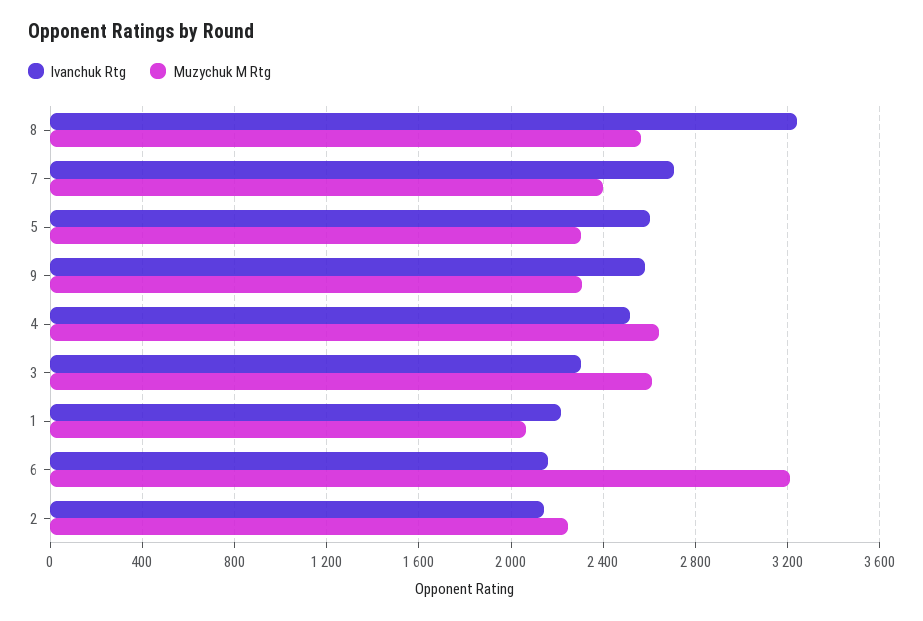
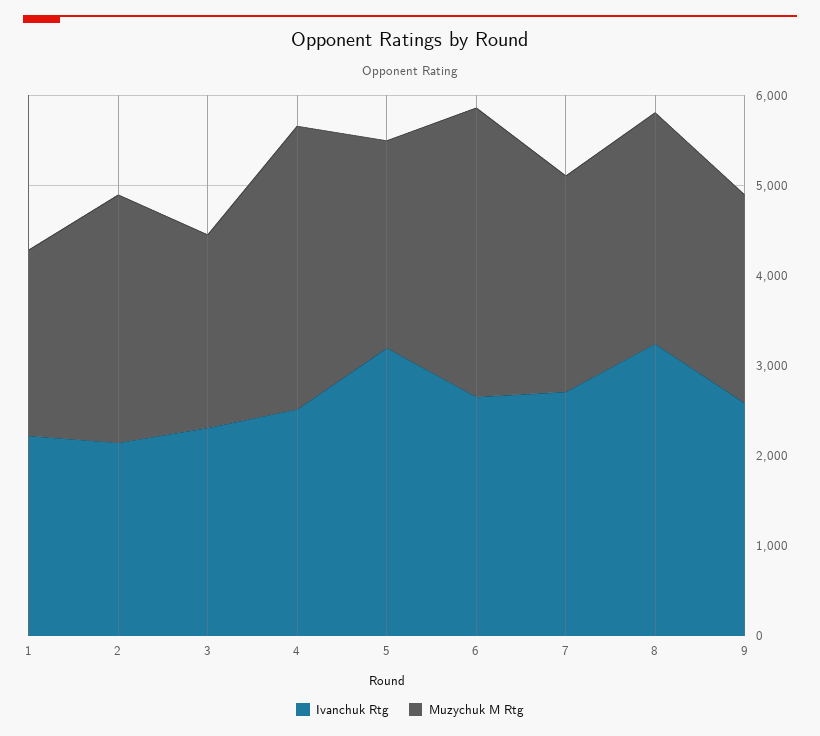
Ivanchuk Rtg, 5: 2600 -> 3200
Muzychuk M Rtg, 4: 2650 -> 3200
Muzychuk M Rtg, 3: 2600 -> 2200
Ivanchuk Rtg, 6: 2150 -> 2600
Muzychuk M Rtg, 2: 2250 -> 2800

